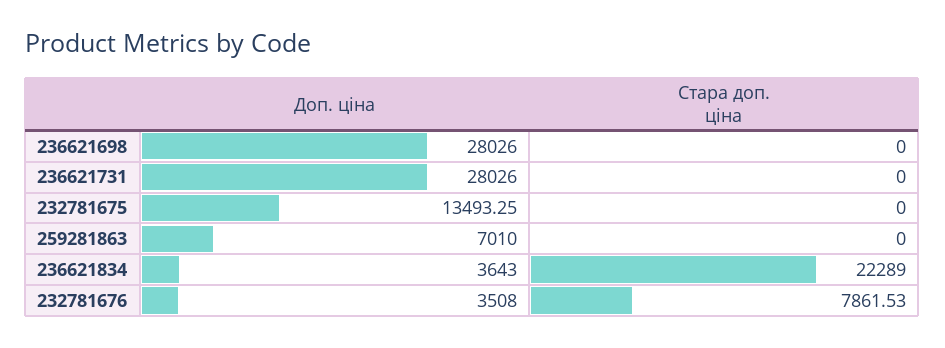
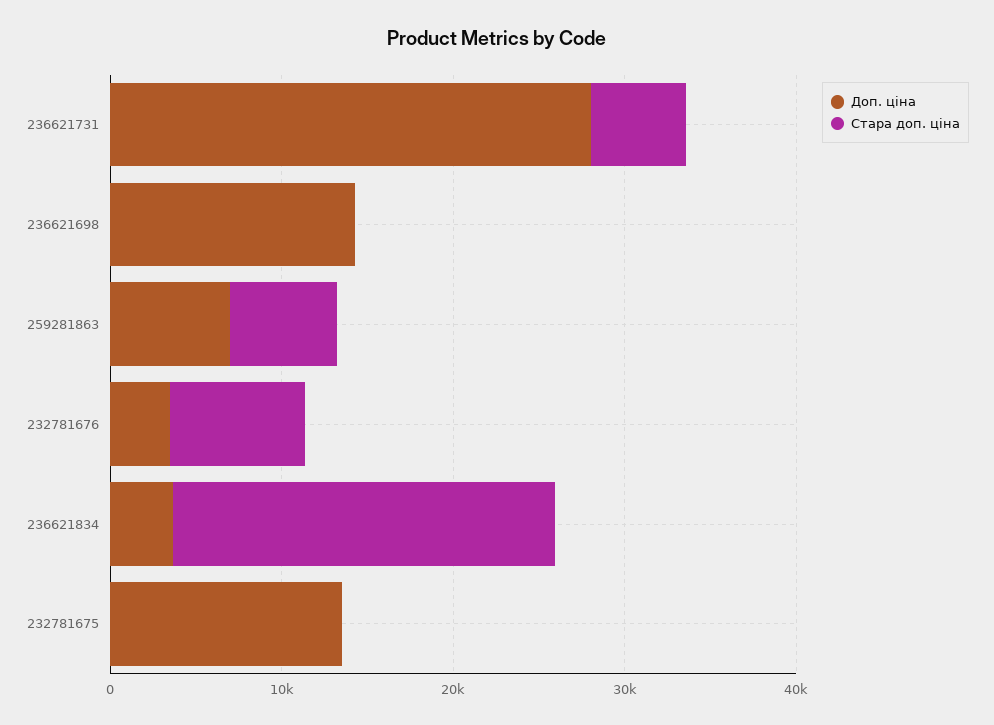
Доп. ціна, 236621698: 28026 -> 14000
Стара доп. ціна, 236621731: 0 -> 6000
Стара доп. ціна, 259281863: 0 -> 6000

